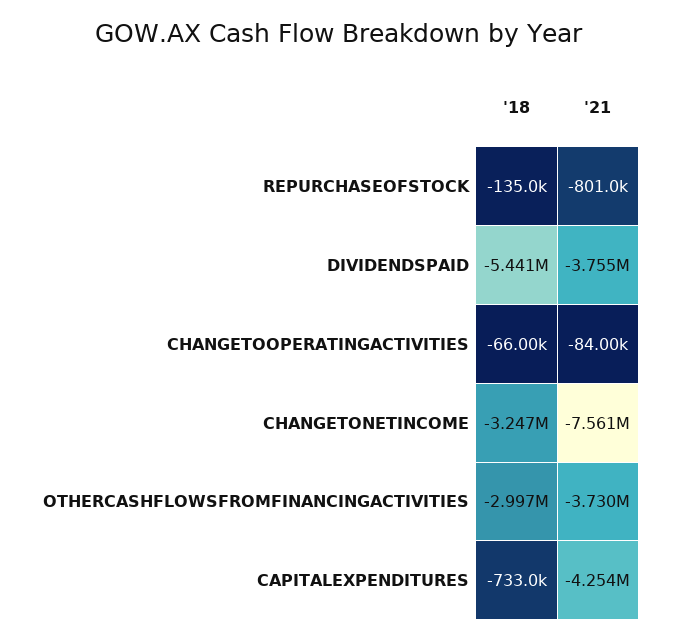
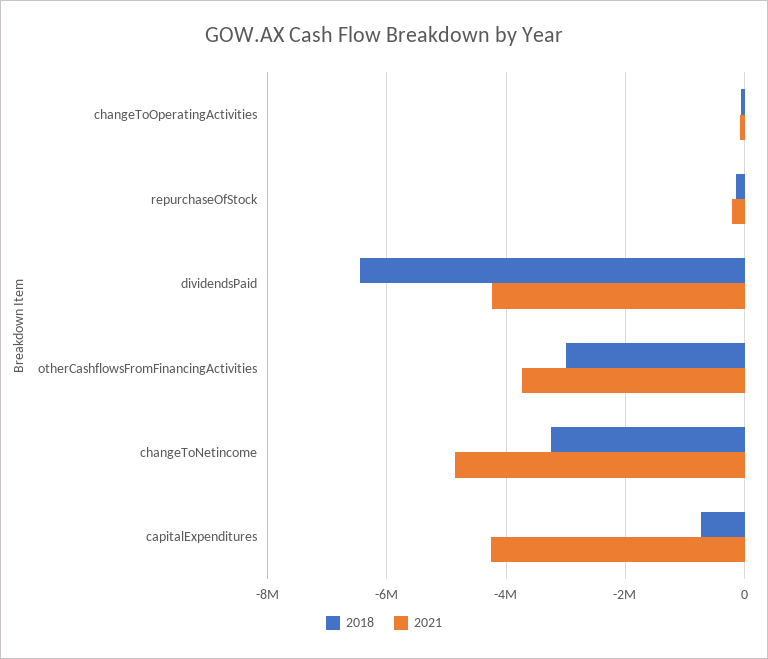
'21, REPURCHASEOFSTOCK: -801000 -> -200000
'18, DIVIDENDSPAID: -5441000 -> -6400000
'21, DIVIDENDSPAID: -3755000 -> -4200000
'21, CHANGETONETINCOME: -7561000 -> -4800000

